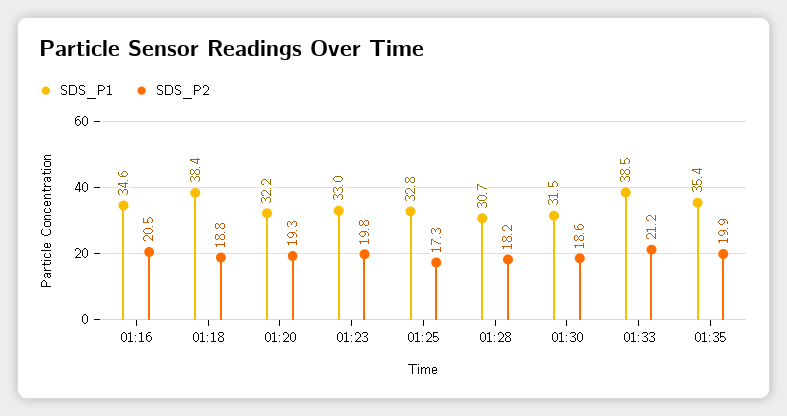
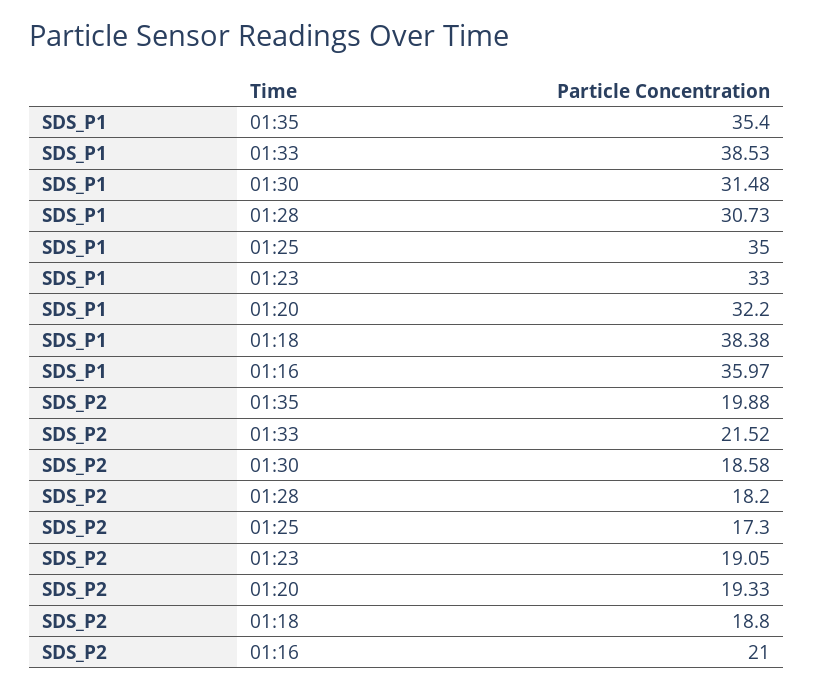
SDS_P1, 01:16: 34.6 -> 35.97
SDS_P2, 01:16: 20.5 -> 21
SDS_P2, 01:23: 19.8 -> 19.05
SDS_P1, 01:25: 32.8 -> 35
SDS_P2, 01:33: 21.2 -> 21.52

